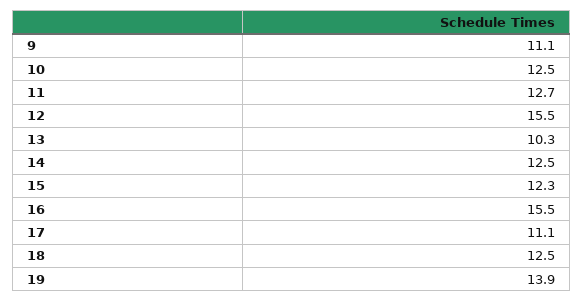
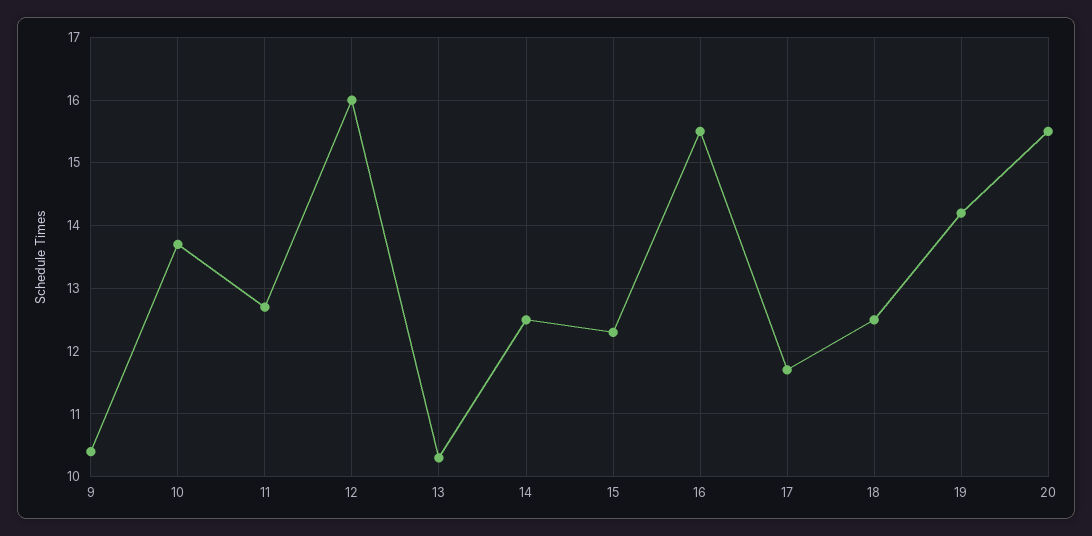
9: 11.1 -> 10.4
10: 12.5 -> 13.7
12: 15.5 -> 16
17: 11.1 -> 11.7
19: 13.9 -> 14.2
20: none -> 15.5

